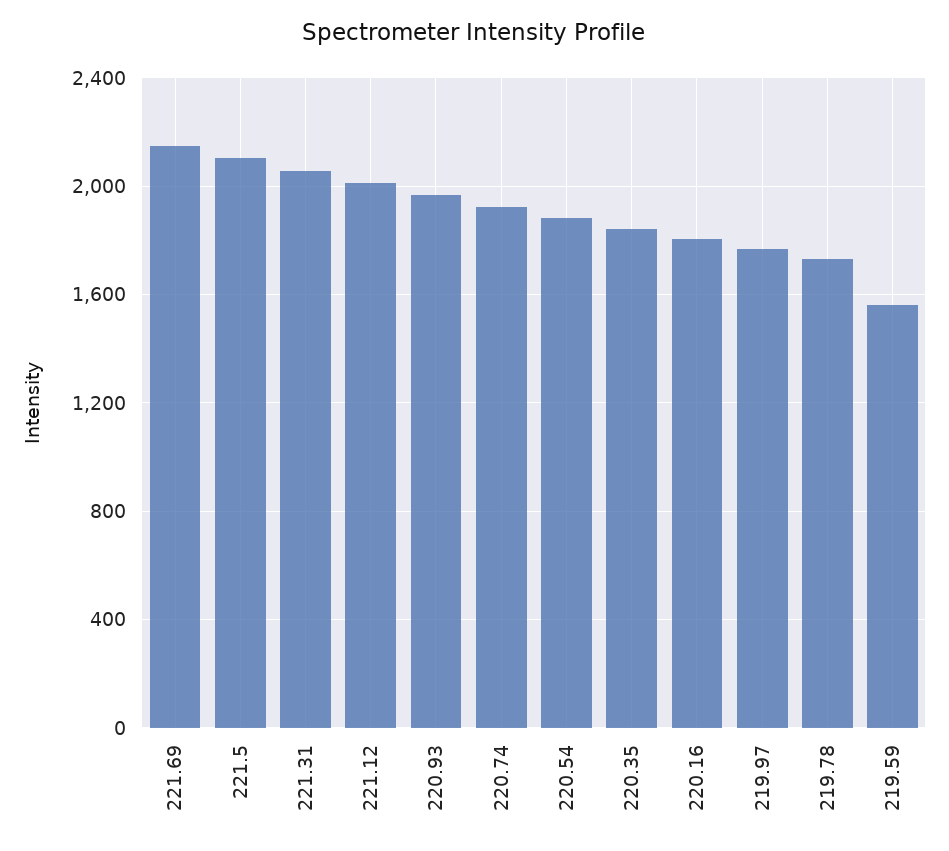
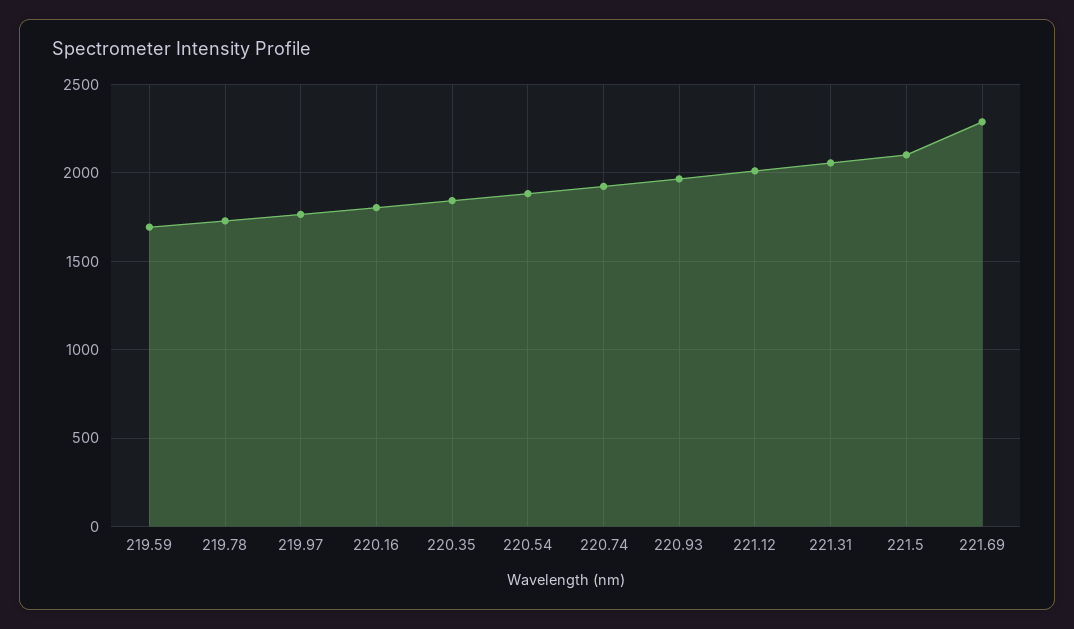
221.69: 2150 -> 2300
219.59: 1550 -> 1700

